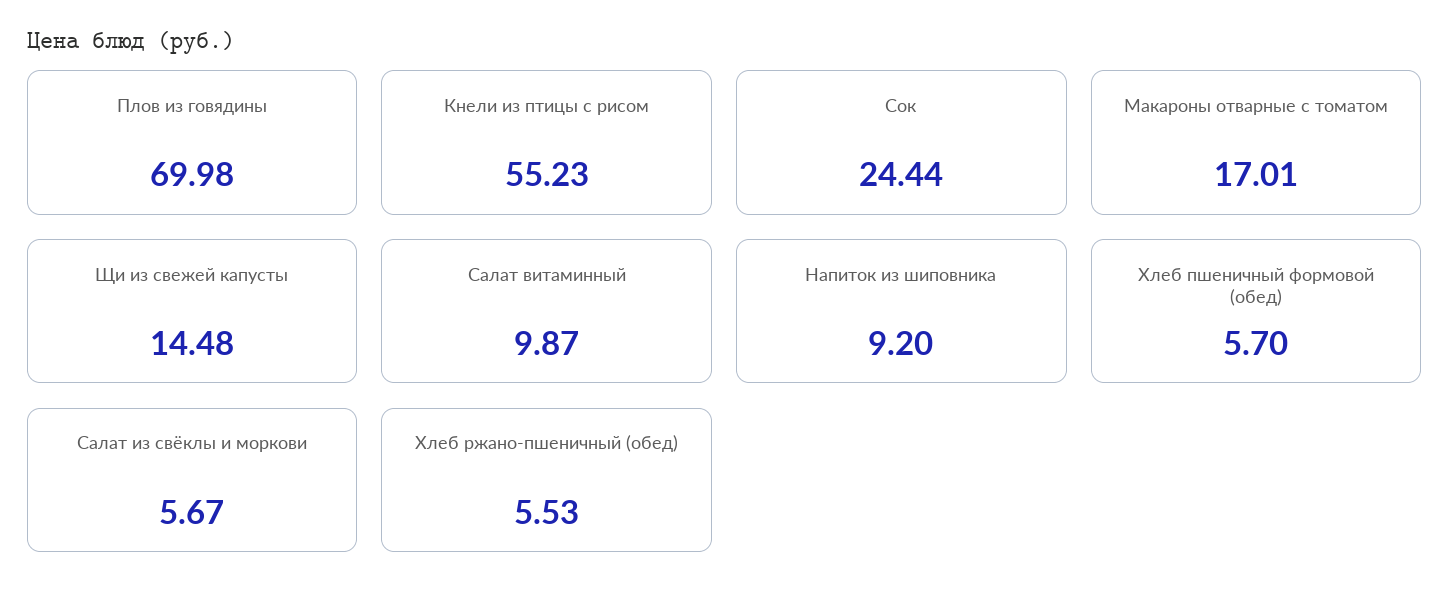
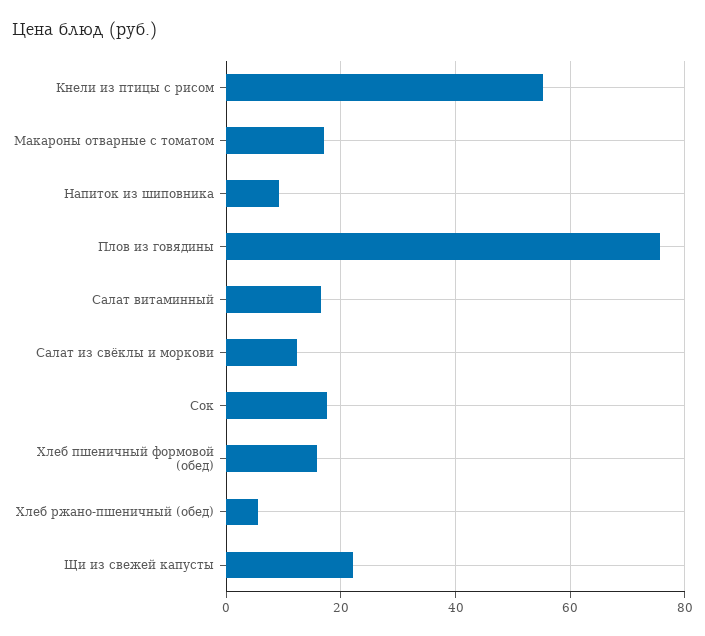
Плов из говядины: 69.98 -> 76
Сок: 24.44 -> 18
Щи из свежей капусты: 14.48 -> 22
Салат витаминный: 9.87 -> 16
Хлеб пшеничный формовой (обед): 5.7 -> 16
Салат из свёклы и моркови: 5.67 -> 12

